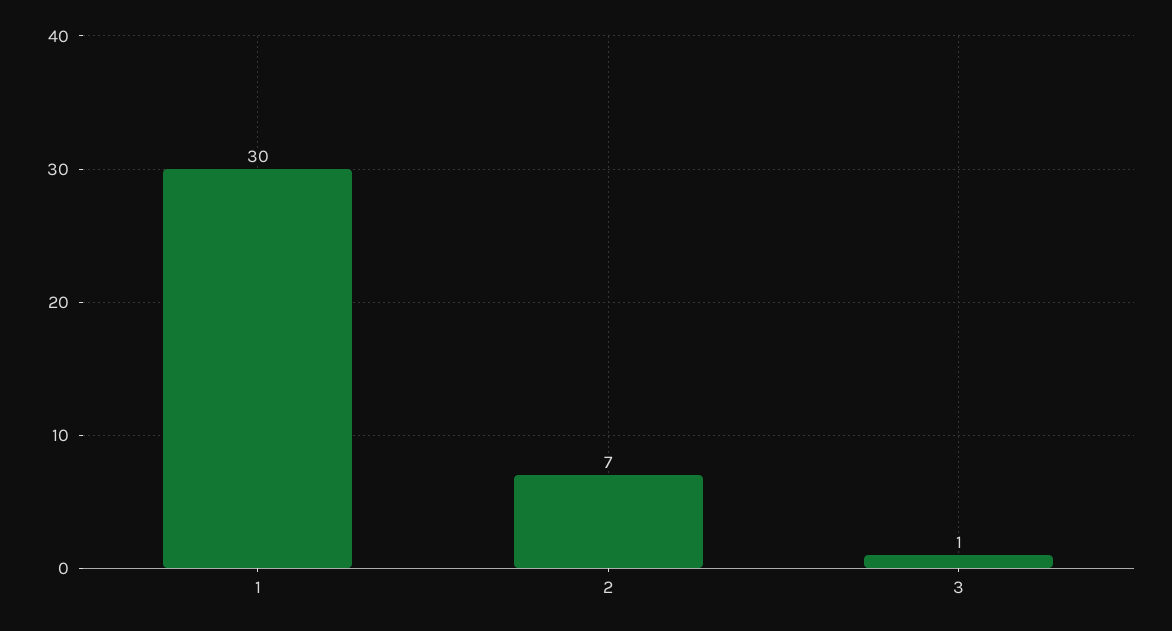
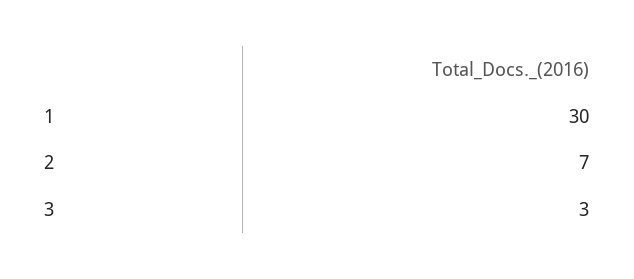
3: 1 -> 3

